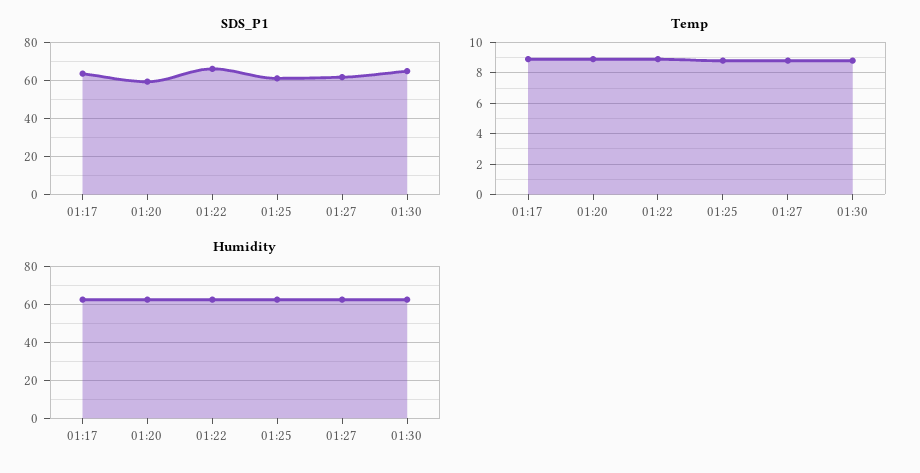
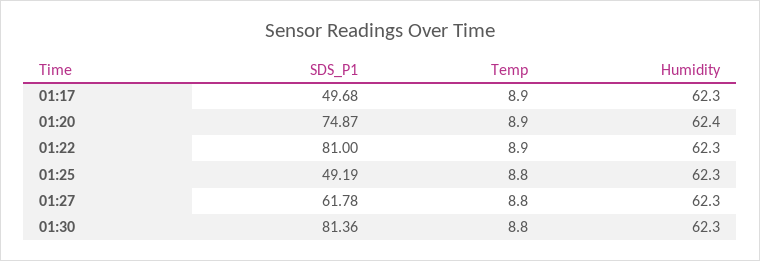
SDS_P1, 01:17: 65 -> 49.68
SDS_P1, 01:20: 60 -> 74.87
SDS_P1, 01:22: 65 -> 81
SDS_P1, 01:25: 60 -> 49.19
SDS_P1, 01:30: 65 -> 81.36

